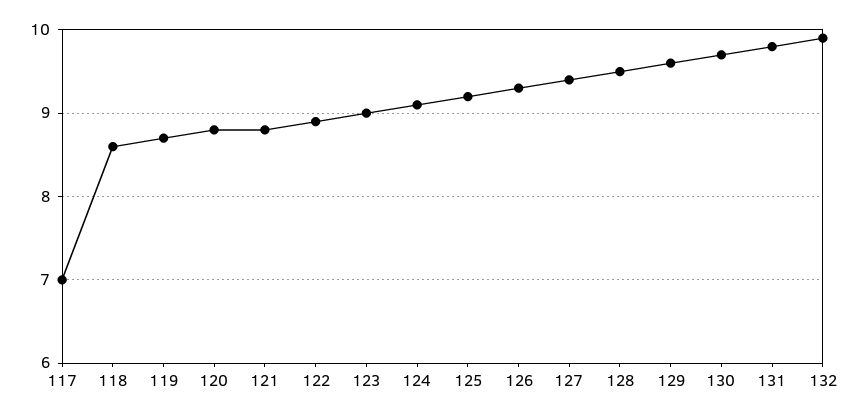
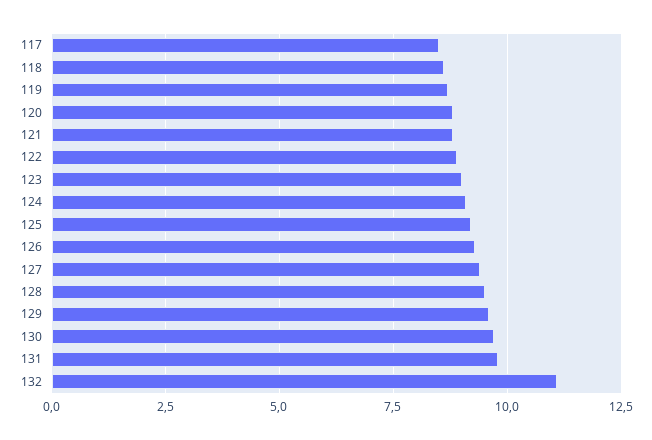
117: 7 -> 8.5
132: 9.9 -> 11

